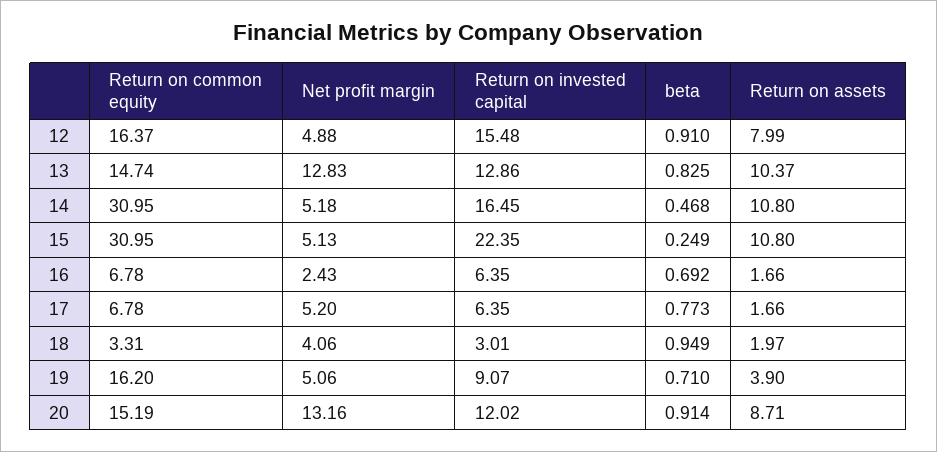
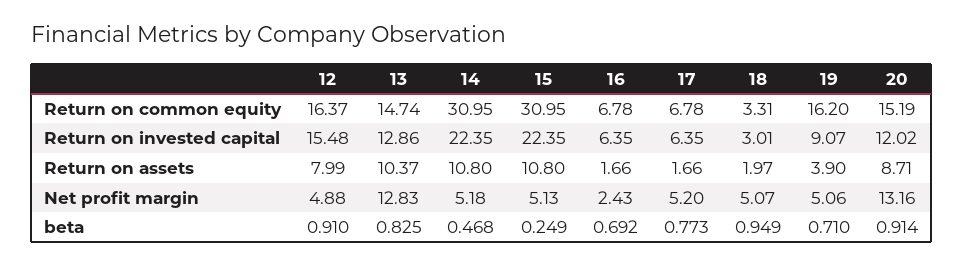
Return on invested capital, 14: 16.45 -> 22.35
Net profit margin, 18: 4.06 -> 5.07

